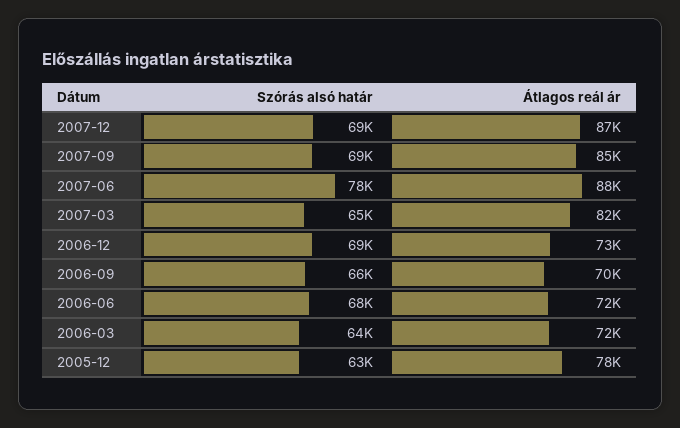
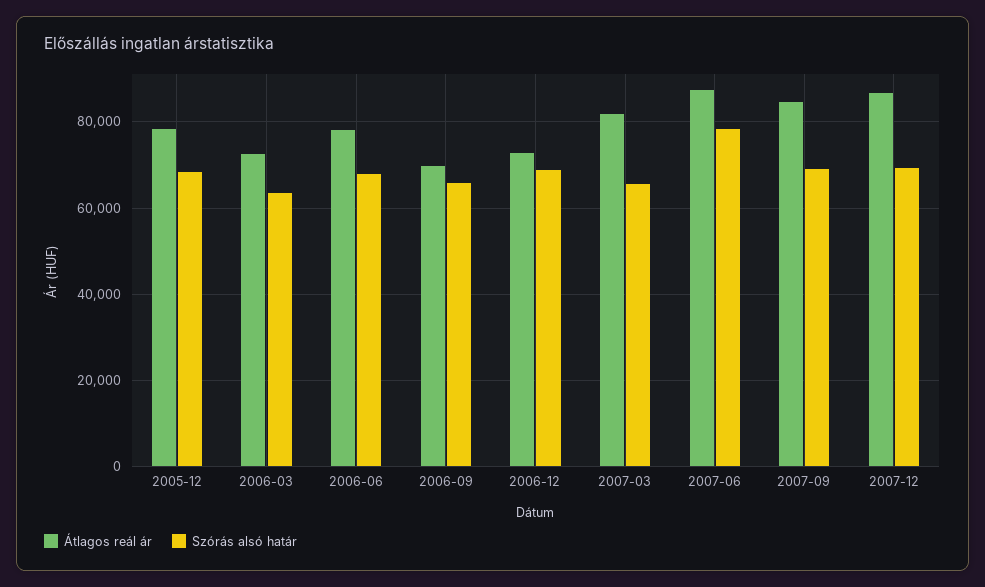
Átlagos reál ár, 2006-06: 72000 -> 78000
Szórás alsó határ, 2005-12: 63000 -> 68000

